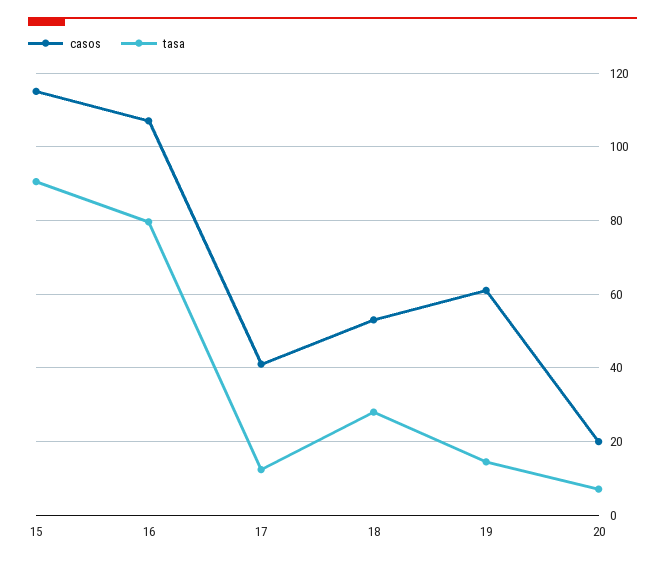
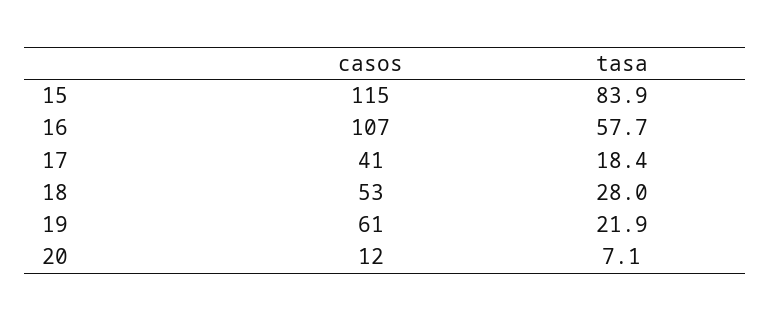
tasa, 15: 90 -> 83.9
tasa, 16: 80 -> 57.7
tasa, 17: 12 -> 18.4
tasa, 19: 14 -> 21.9
casos, 20: 20 -> 12

